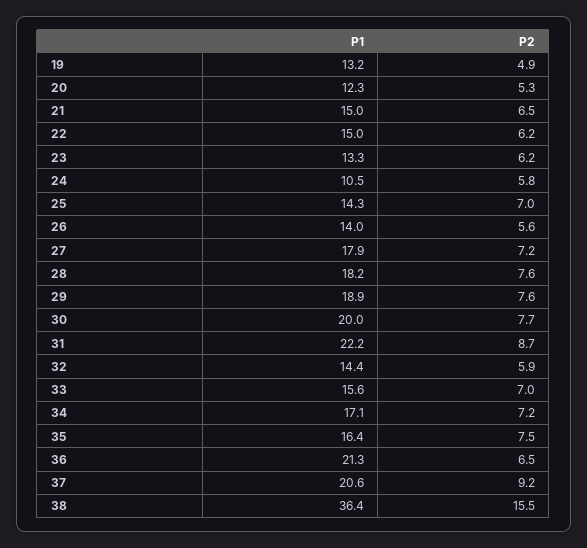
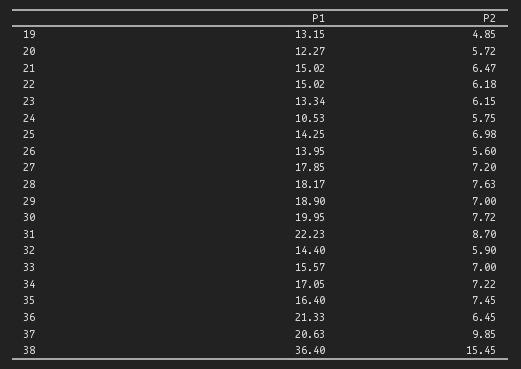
P2, 20: 5.3 -> 5.72
P2, 29: 7.6 -> 7
P2, 37: 9.2 -> 9.85

